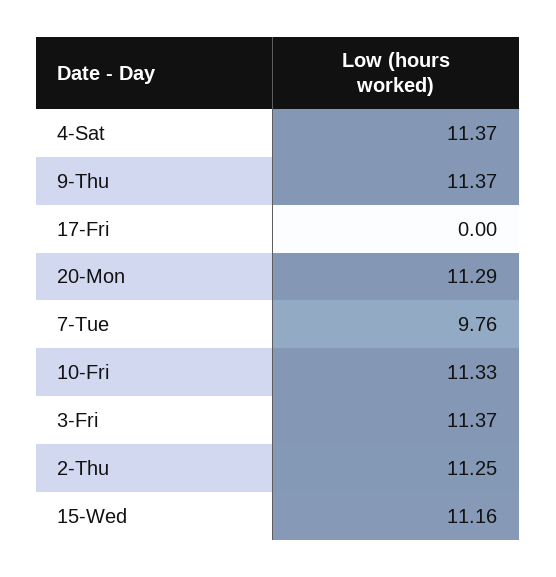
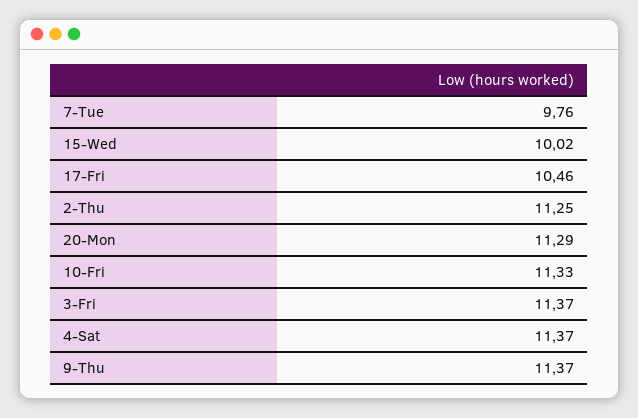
17-Fri: 0 -> 10.46
15-Wed: 11.16 -> 10.02

